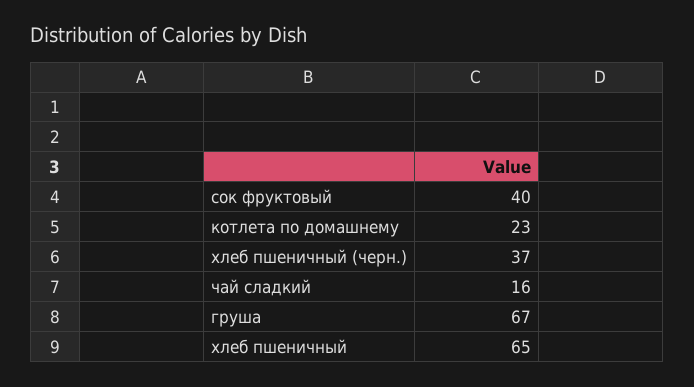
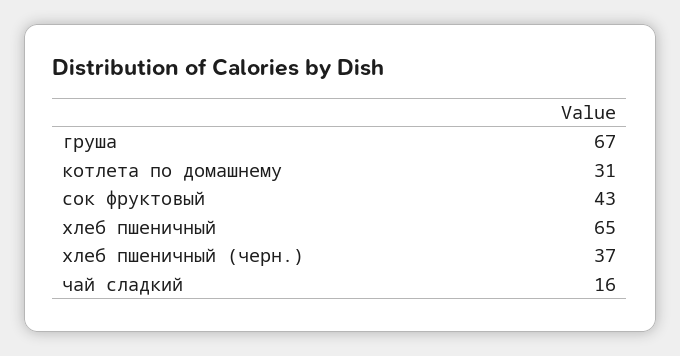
сок фруктовый: 40 -> 43
котлета по домашнему: 23 -> 31

